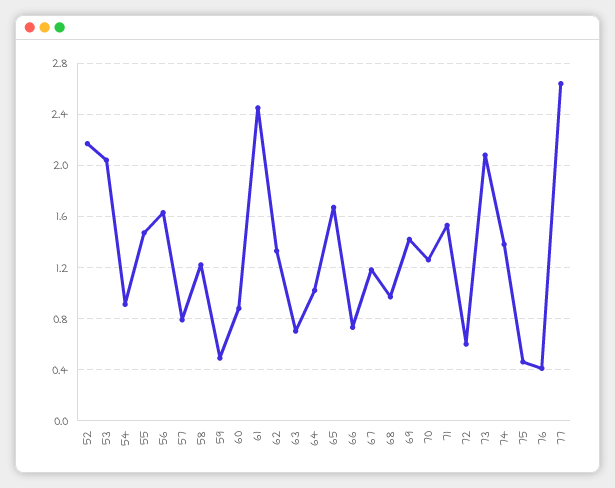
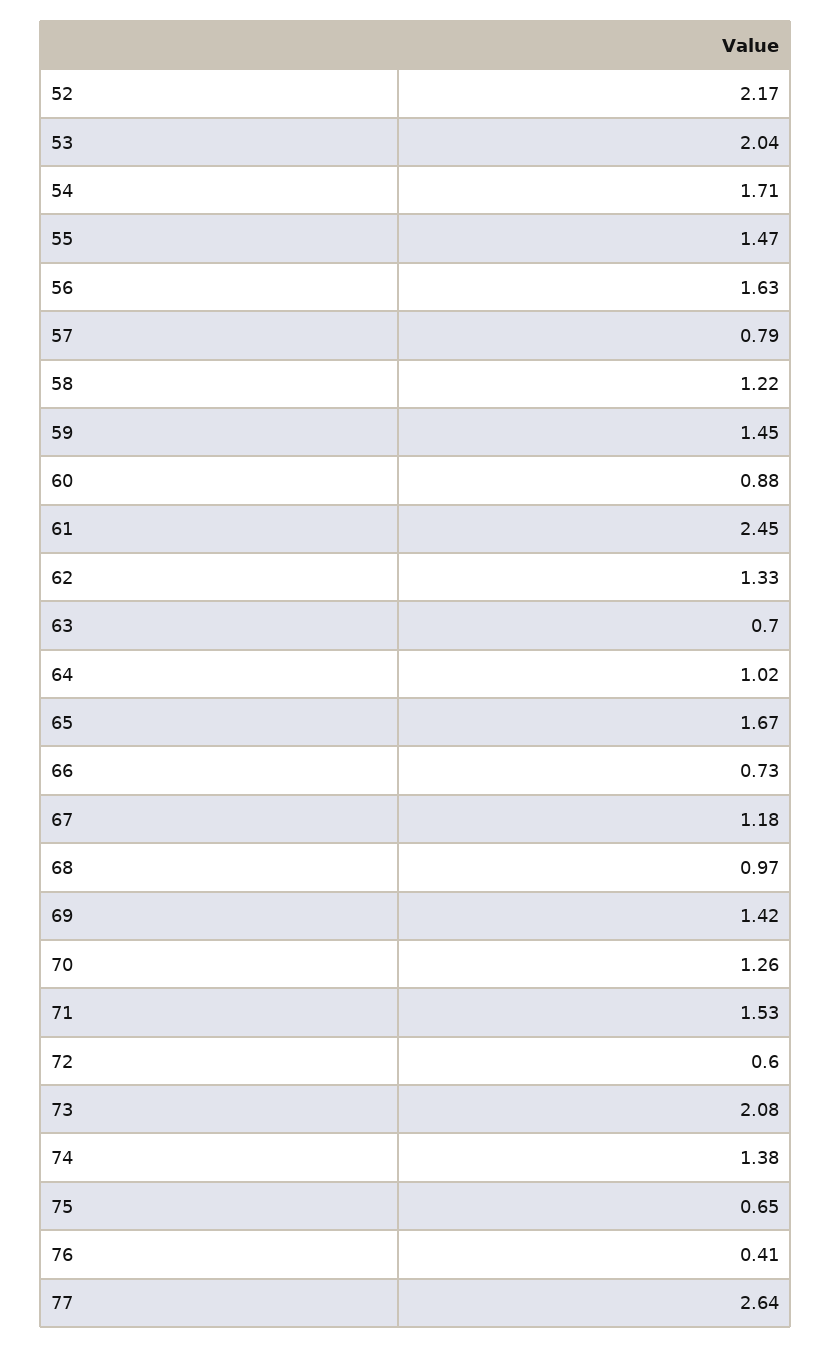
54: 0.9 -> 1.71
59: 0.5 -> 1.45
75: 0.45 -> 0.65

